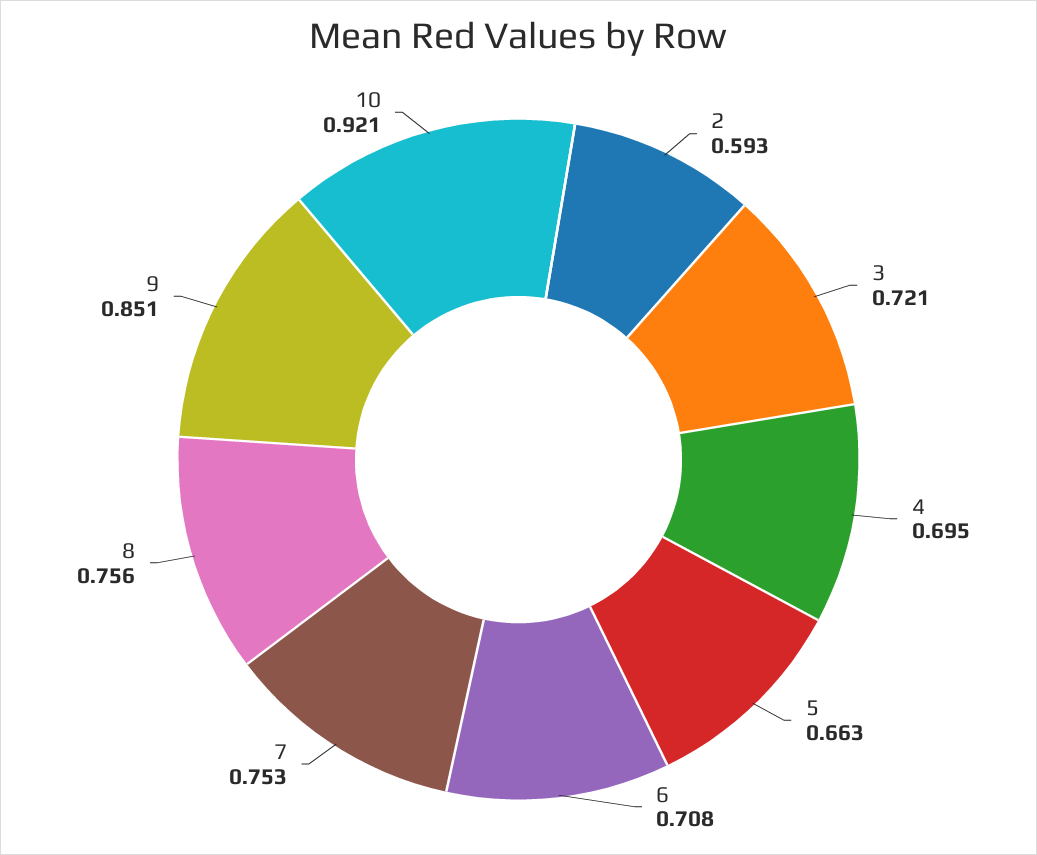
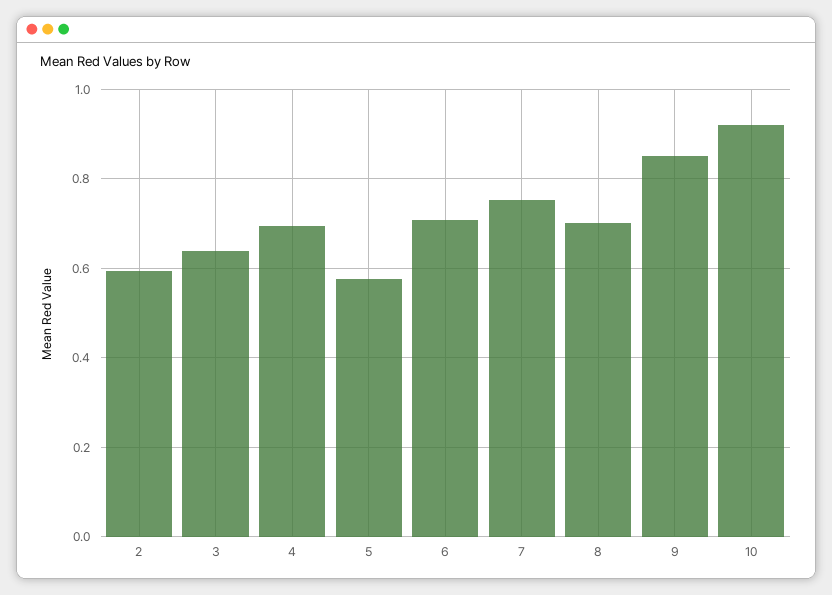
3: 0.721 -> 0.64
5: 0.663 -> 0.58
8: 0.756 -> 0.7

